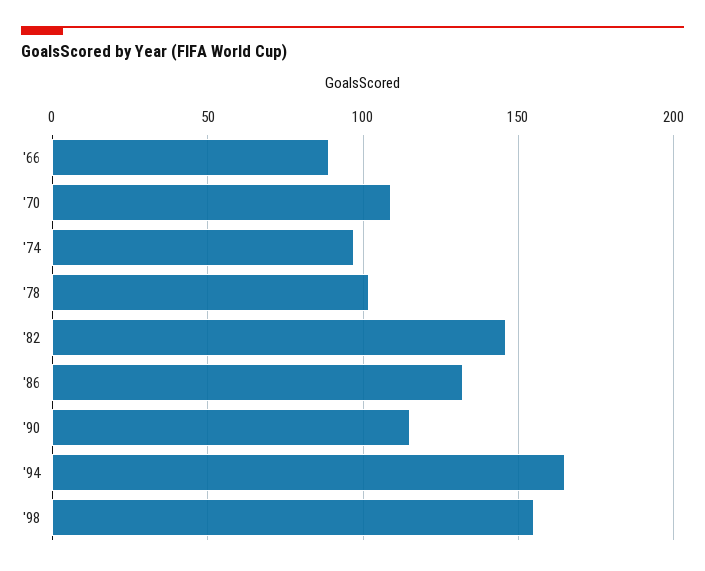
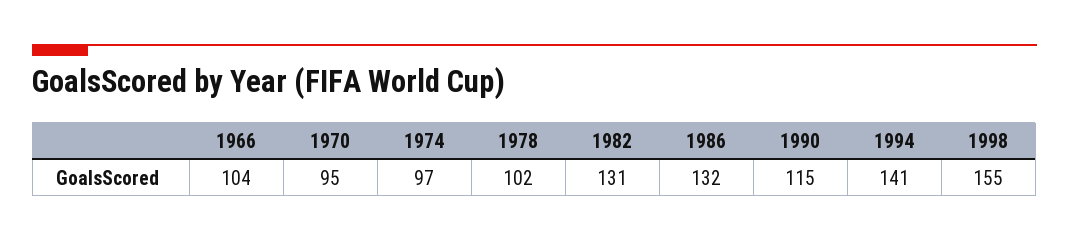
'66: 90 -> 104
'70: 110 -> 95
'82: 145 -> 131
'94: 165 -> 141

